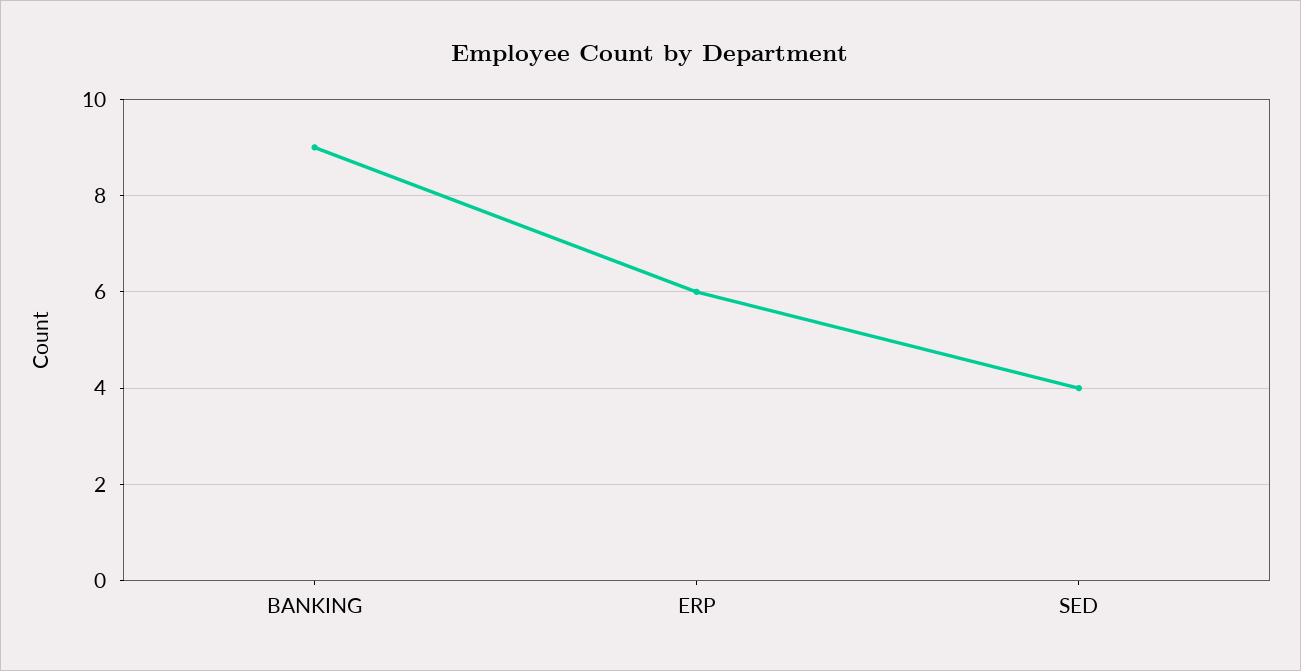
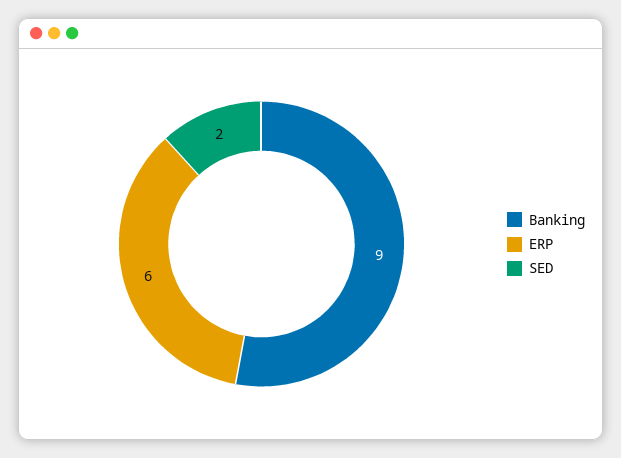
SED: 4 -> 2

